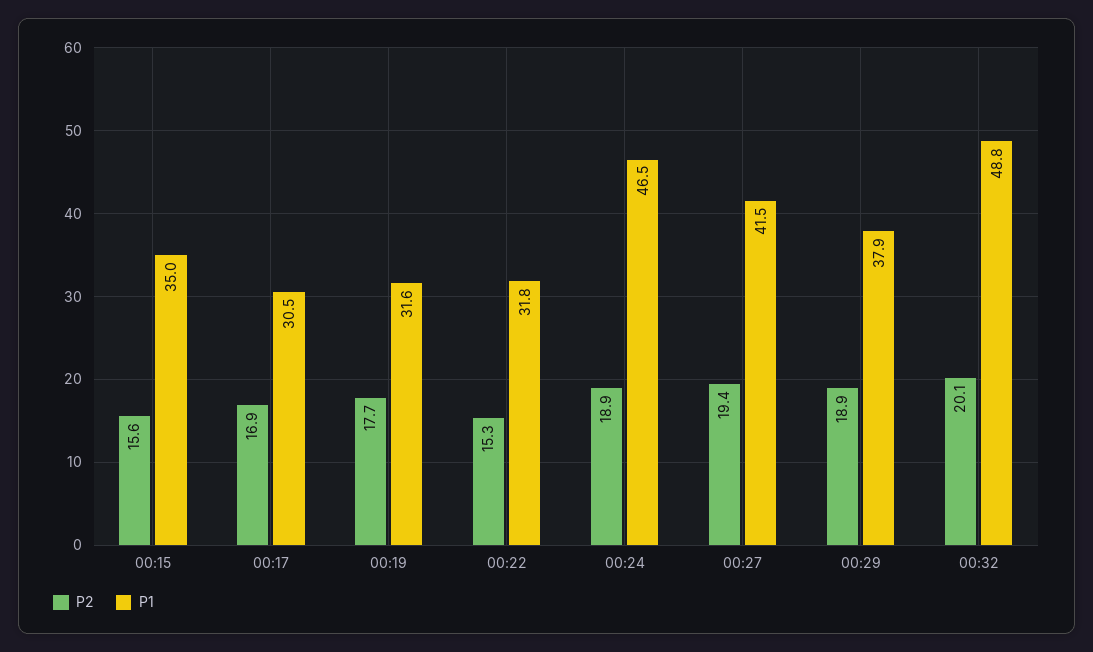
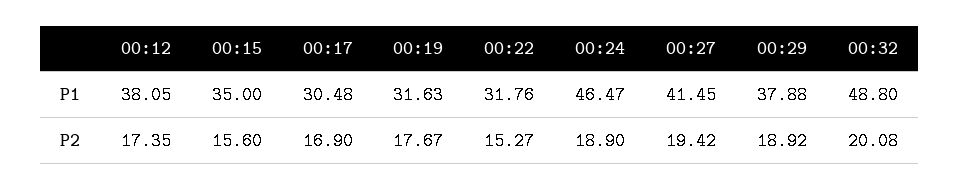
P1, 00:12: none -> 38.05
P2, 00:12: none -> 17.35

